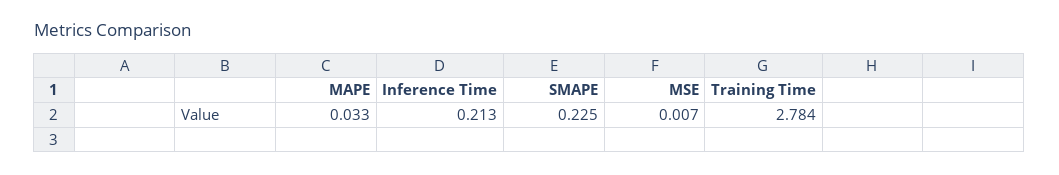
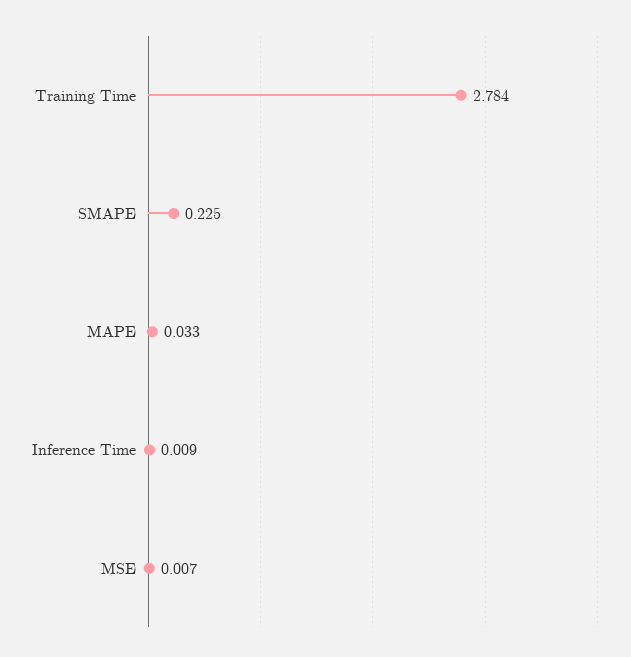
Inference Time: 0.213 -> 0.009

